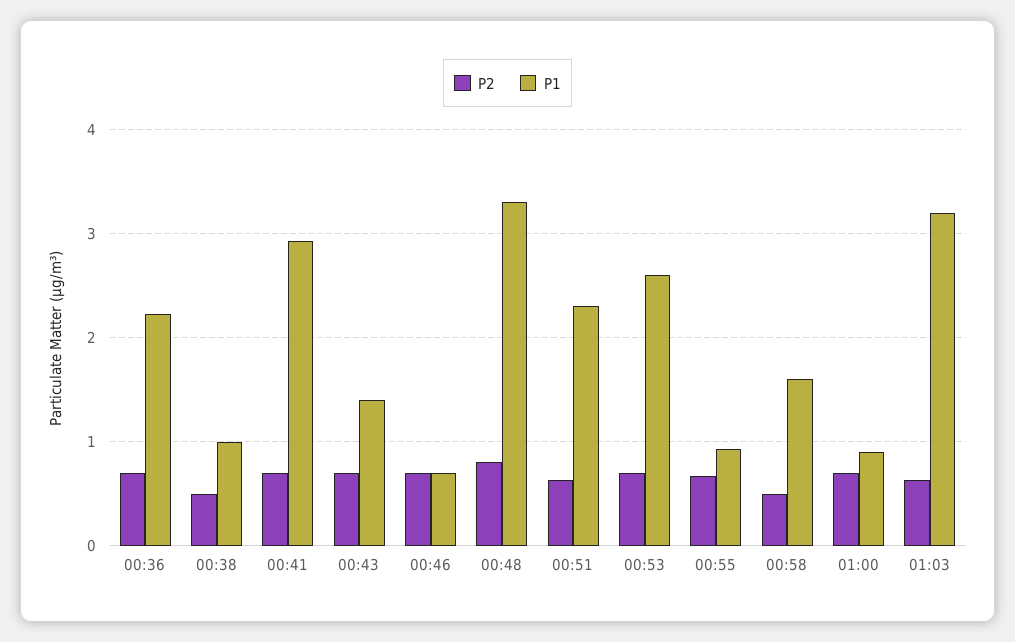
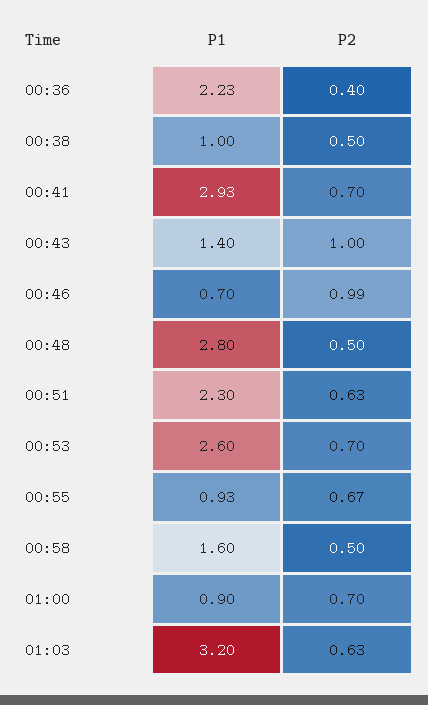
P2, 00:36: 0.7 -> 0.4
P2, 00:43: 0.7 -> 1
P2, 00:46: 0.7 -> 0.99
P2, 00:48: 0.8 -> 0.5
P1, 00:48: 3.3 -> 2.8

